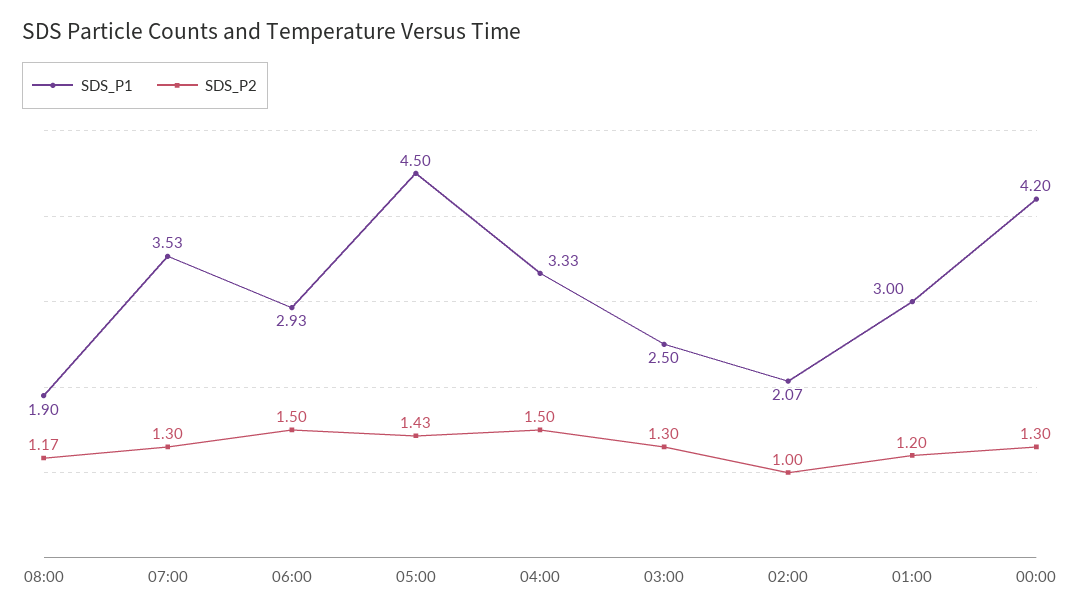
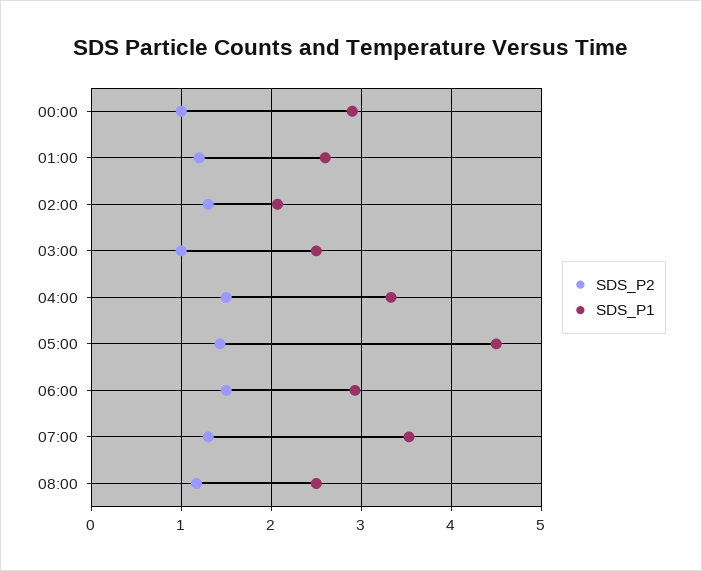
SDS_P1, 08:00: 1.9 -> 2.5
SDS_P2, 03:00: 1.3 -> 1
SDS_P2, 02:00: 1 -> 1.3
SDS_P1, 01:00: 3 -> 2.6
SDS_P1, 00:00: 4.2 -> 2.9
SDS_P2, 00:00: 1.3 -> 1

